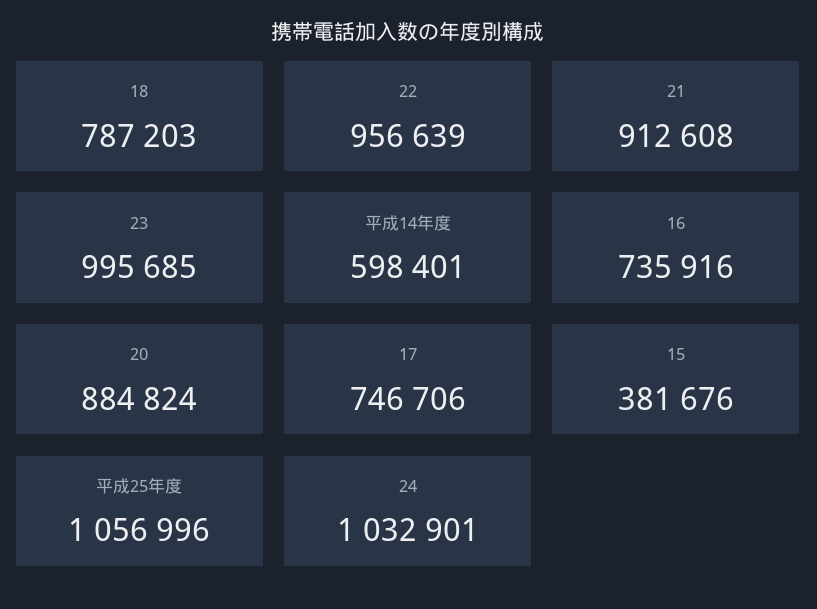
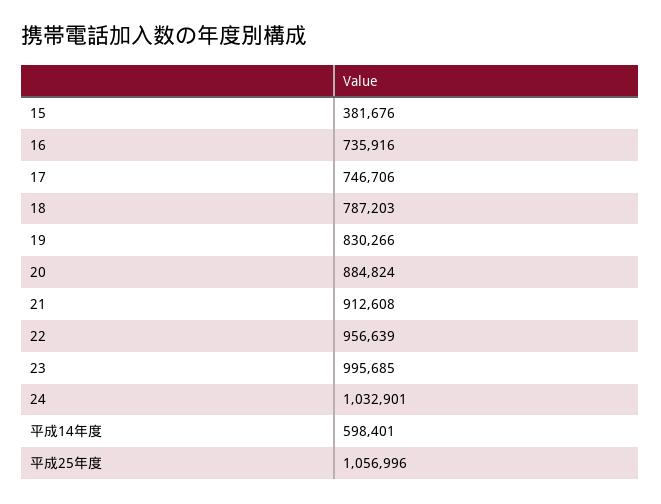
19: none -> 830266

